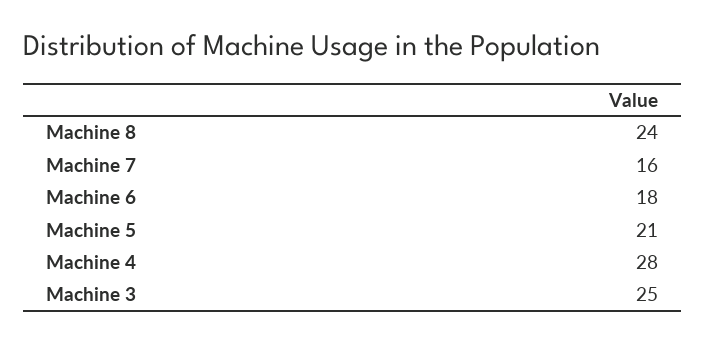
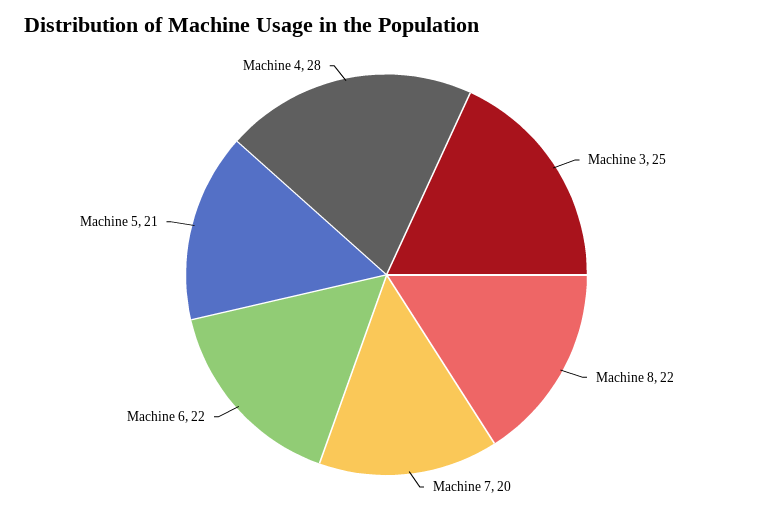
Machine 8: 24 -> 22
Machine 7: 16 -> 20
Machine 6: 18 -> 22

